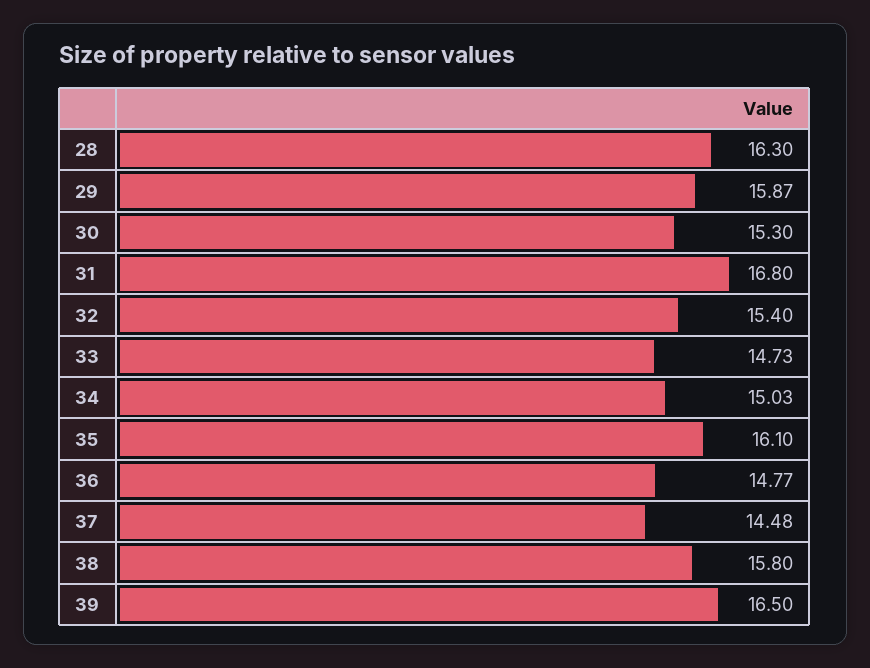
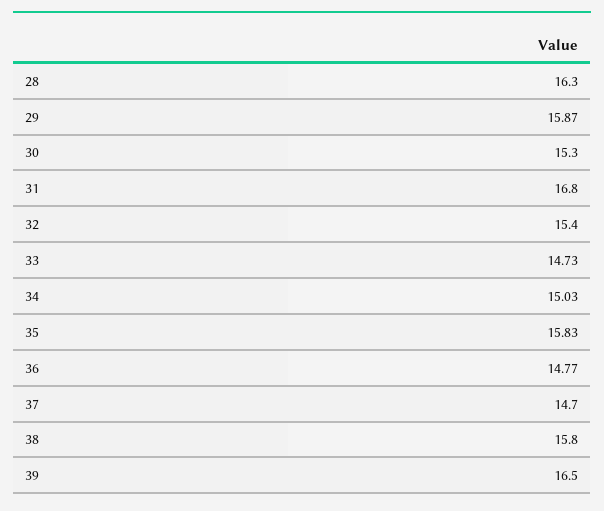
35: 16.1 -> 15.83
37: 14.48 -> 14.7

